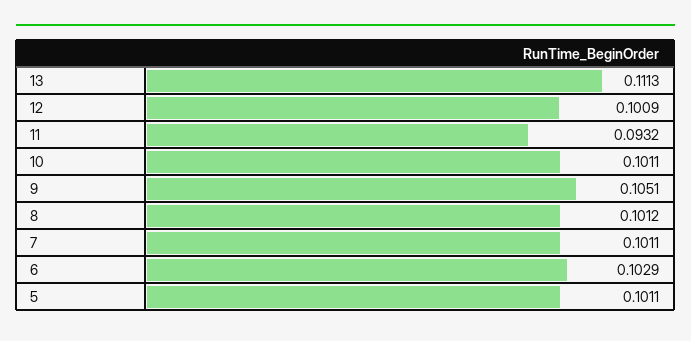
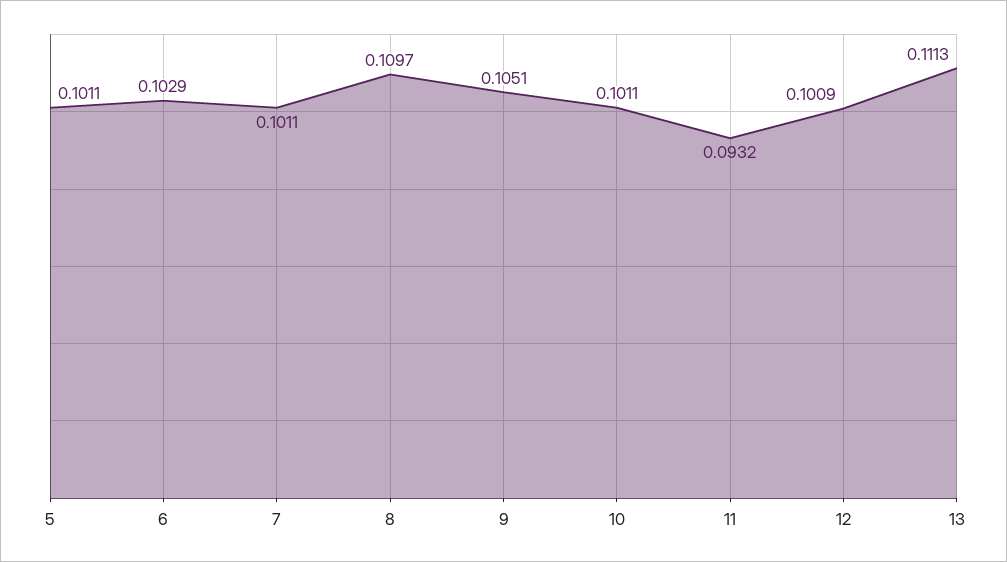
8: 0.1012 -> 0.1097

